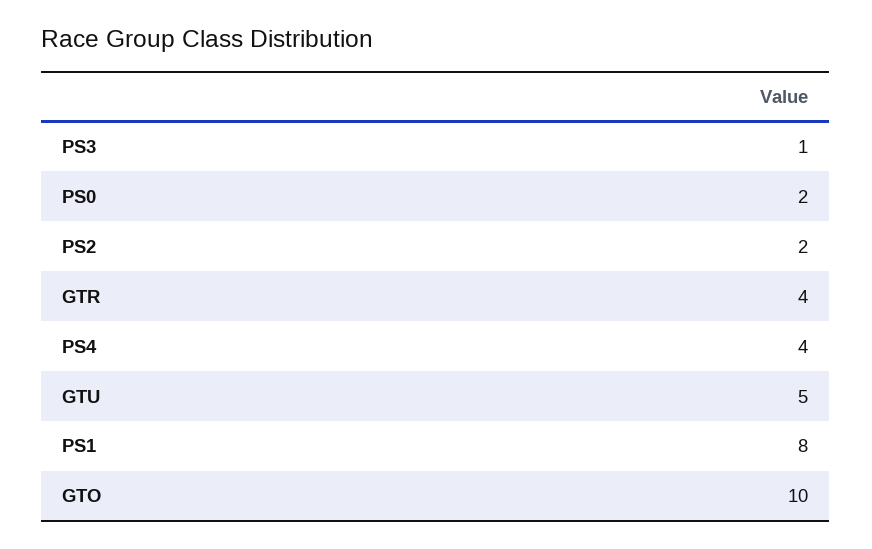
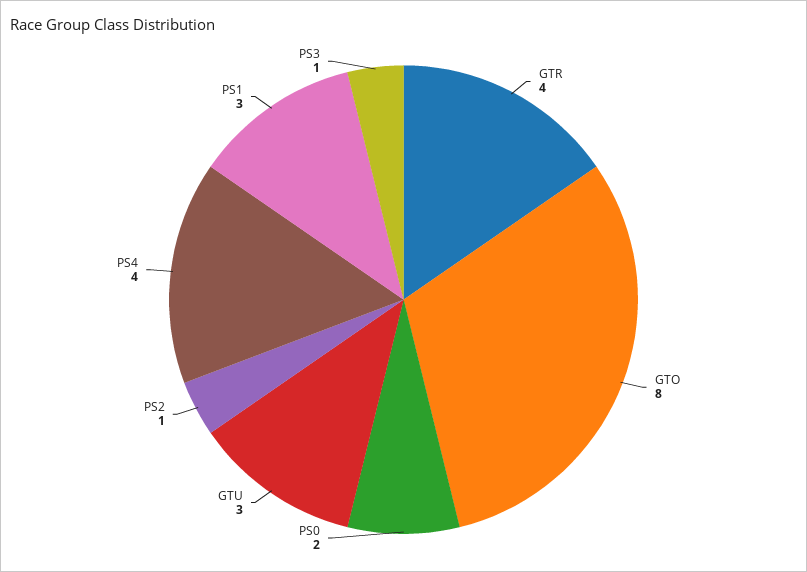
PS2: 2 -> 1
GTU: 5 -> 3
PS1: 8 -> 3
GTO: 10 -> 8

